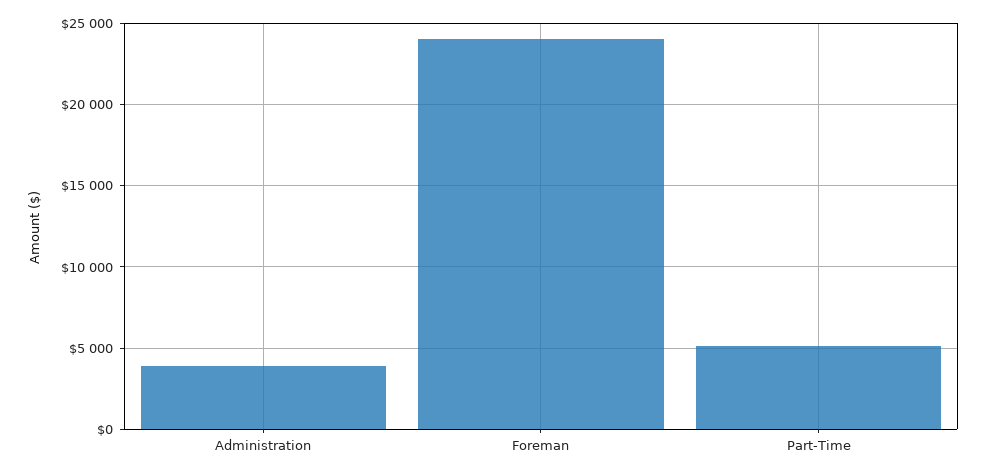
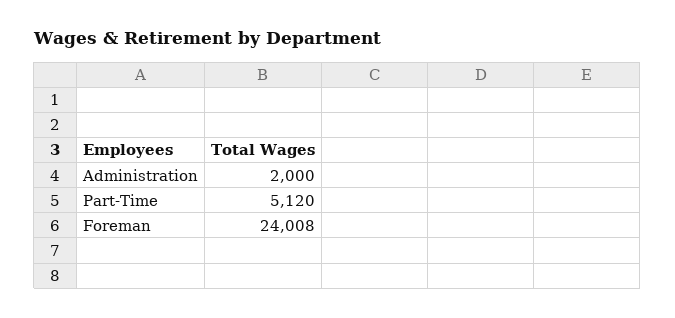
Administration: 4000 -> 2000

